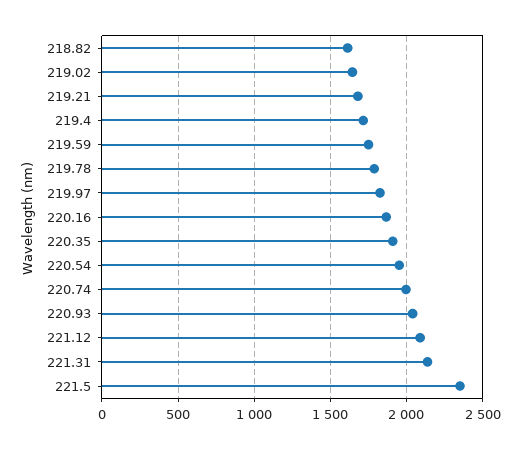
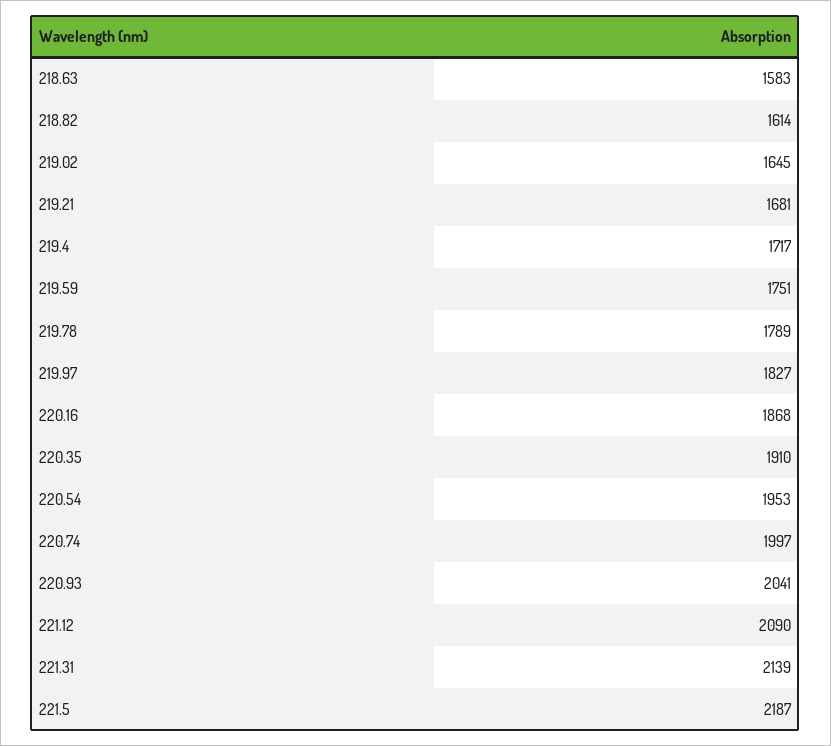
221.5: 2350 -> 2187
218.63: none -> 1583

